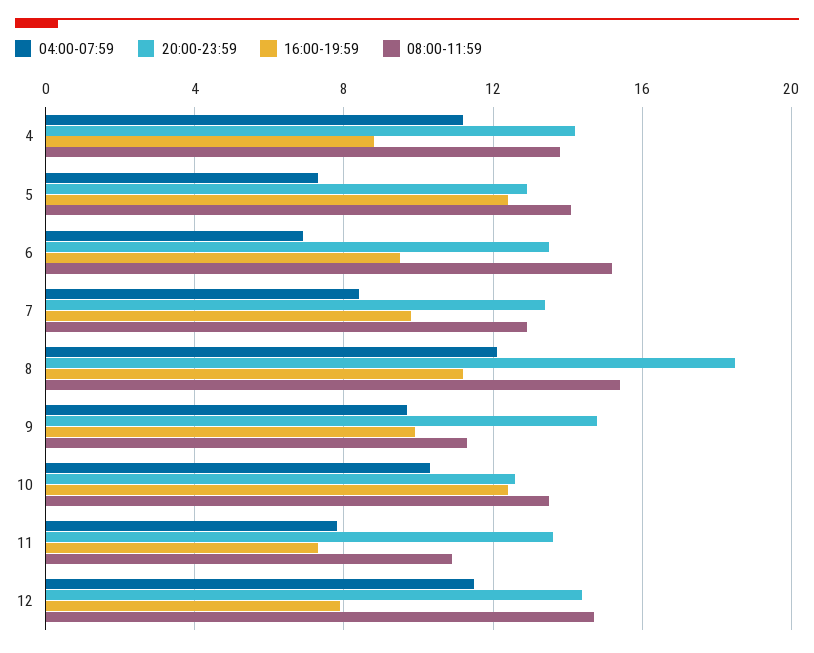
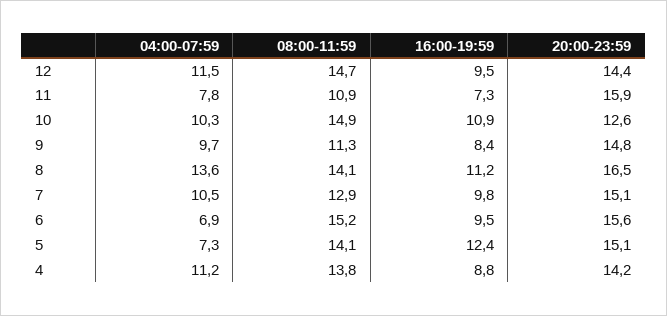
20:00-23:59, 5: 13 -> 15.1
20:00-23:59, 6: 13.5 -> 15.6
04:00-07:59, 7: 8.5 -> 10.5
20:00-23:59, 7: 13.5 -> 15.1
04:00-07:59, 8: 12 -> 13.6
20:00-23:59, 8: 18.5 -> 16.5
08:00-11:59, 8: 15.5 -> 14.1
16:00-19:59, 9: 10 -> 8.4
16:00-19:59, 10: 12.5 -> 10.9
08:00-11:59, 10: 13.5 -> 14.9
20:00-23:59, 11: 13.5 -> 15.9
16:00-19:59, 12: 8 -> 9.5

